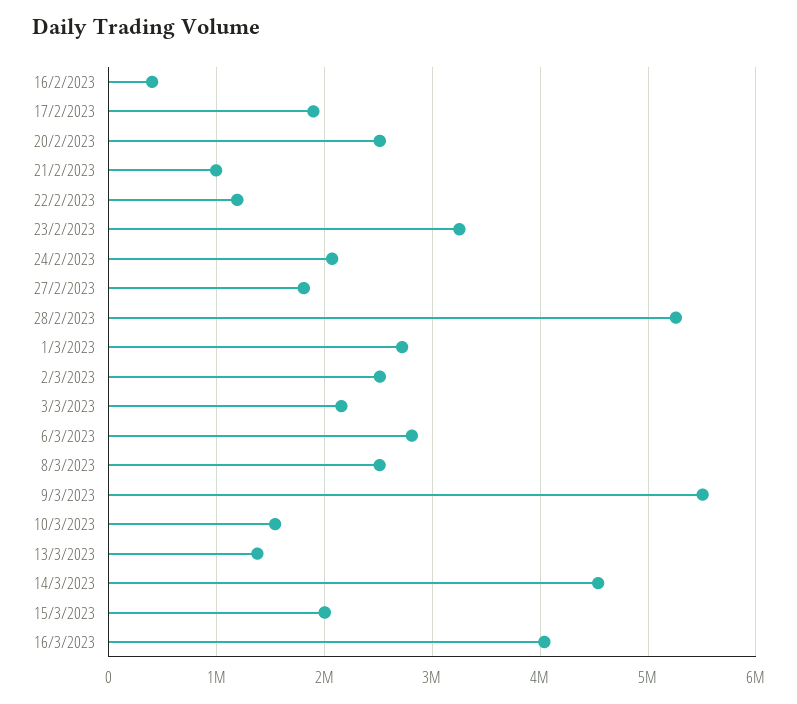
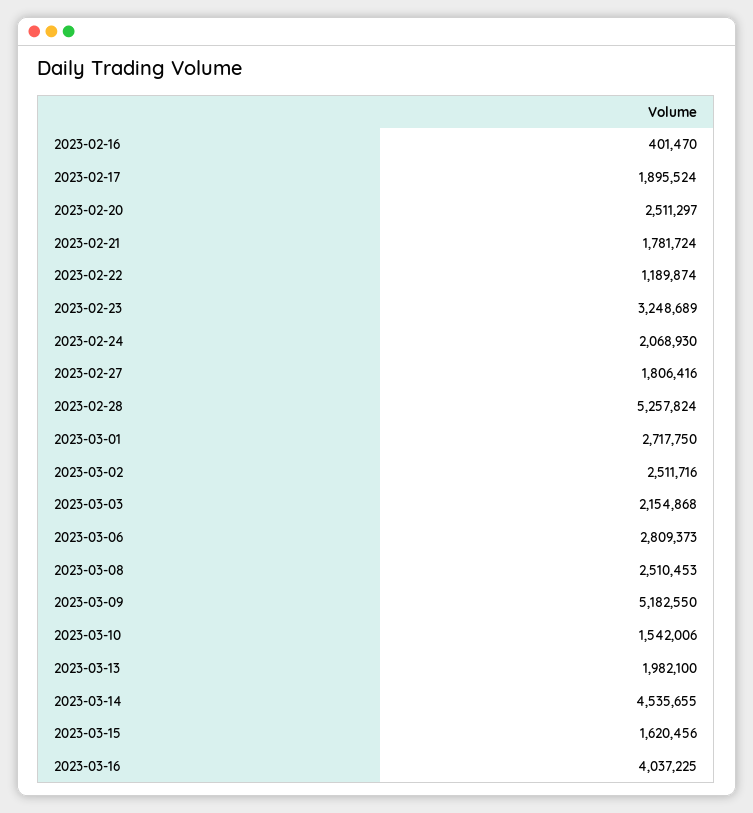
21/2/2023: 1000000 -> 1781724
9/3/2023: 5500000 -> 5182550
13/3/2023: 1400000 -> 1982100
15/3/2023: 2000000 -> 1620456

